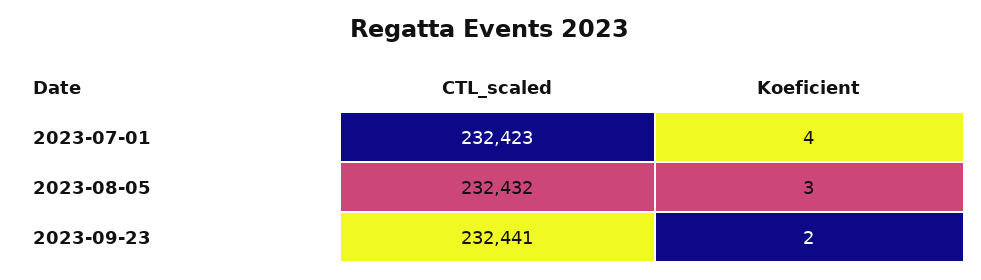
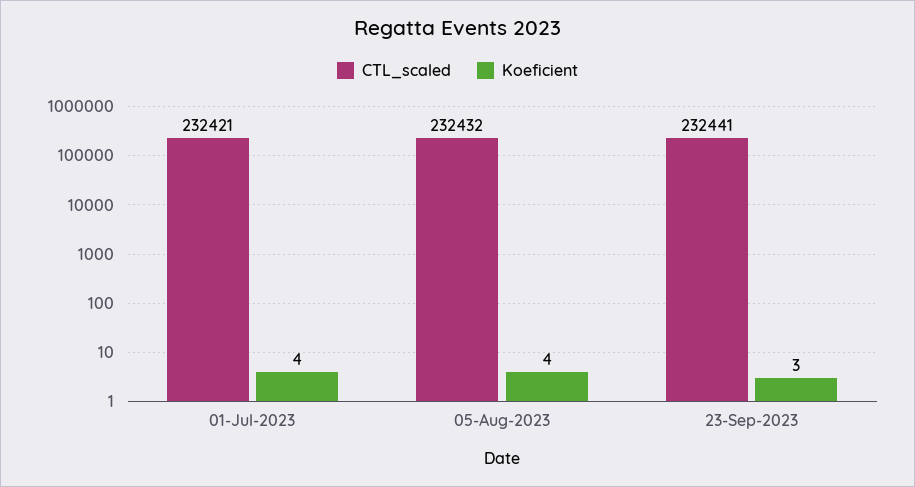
CTL_scaled, 2023-07-01: 232423 -> 232421
Koeficient, 2023-08-05: 3 -> 4
Koeficient, 2023-09-23: 2 -> 3

